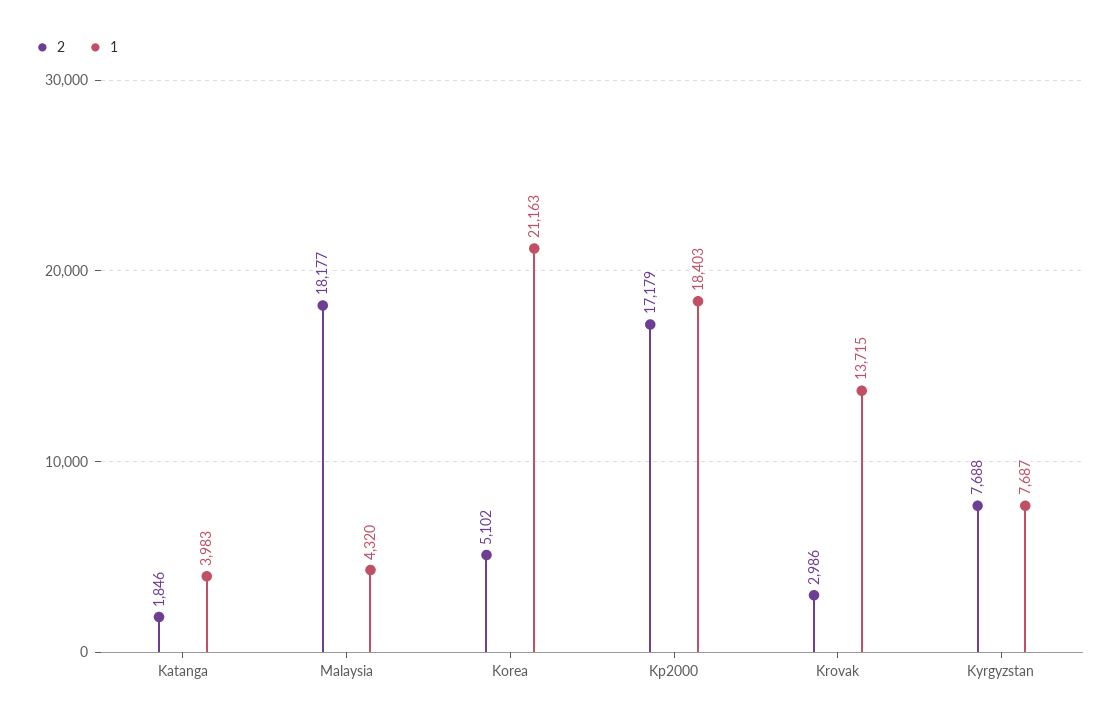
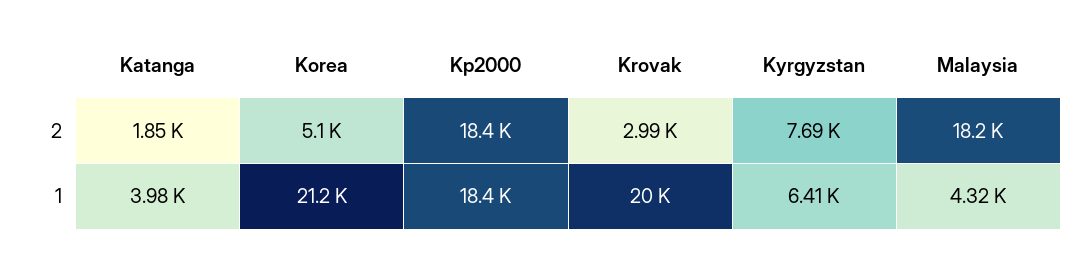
2, Kp2000: 17179 -> 18400
1, Krovak: 13715 -> 20000
1, Kyrgyzstan: 7687 -> 6410

